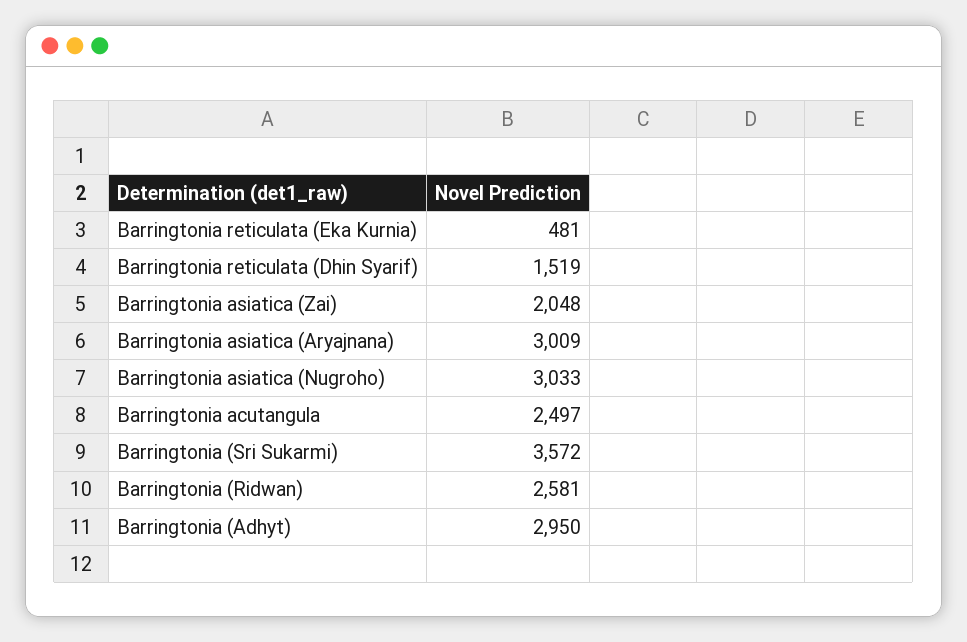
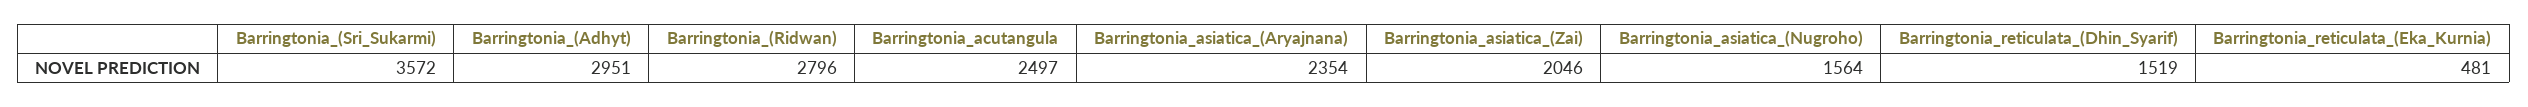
Barringtonia asiatica (Zai): 2048 -> 2046
Barringtonia asiatica (Aryajnana): 3009 -> 2354
Barringtonia asiatica (Nugroho): 3033 -> 1564
Barringtonia (Ridwan): 2581 -> 2796
Barringtonia (Adhyt): 2950 -> 2951

